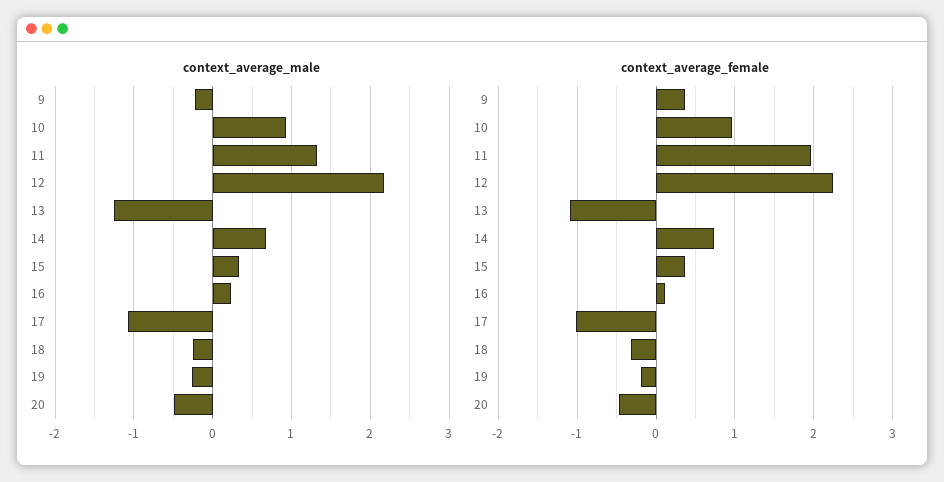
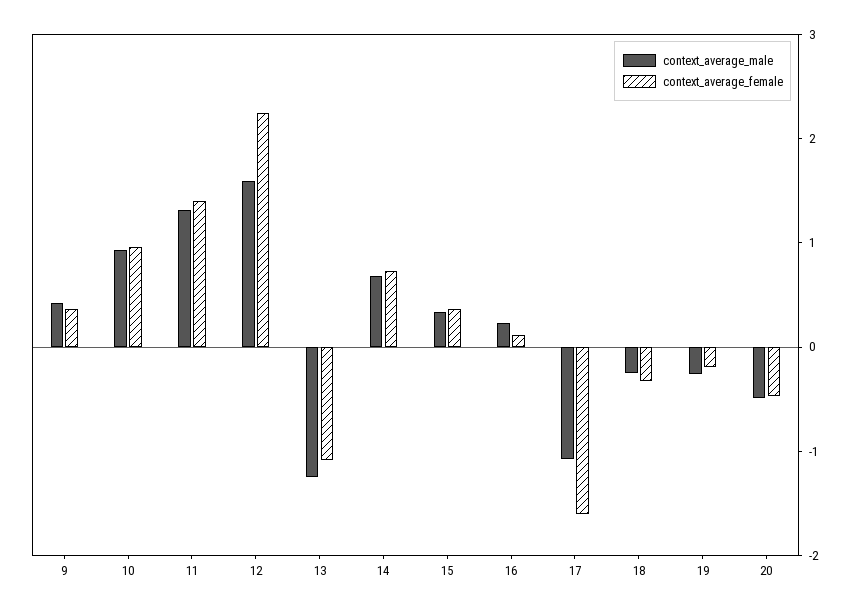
context_average_male, 9: -0.2 -> 0.4
context_average_male, 12: 2.2 -> 1.6
context_average_female, 11: 2 -> 1.4
context_average_female, 17: -1 -> -1.6

